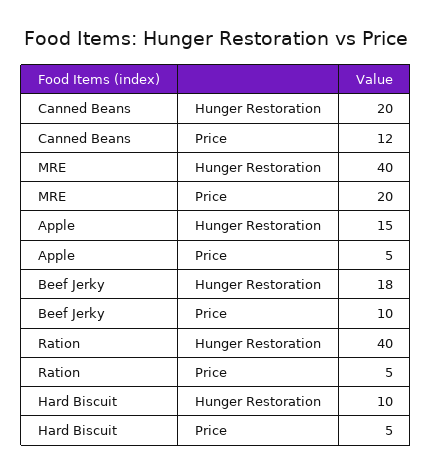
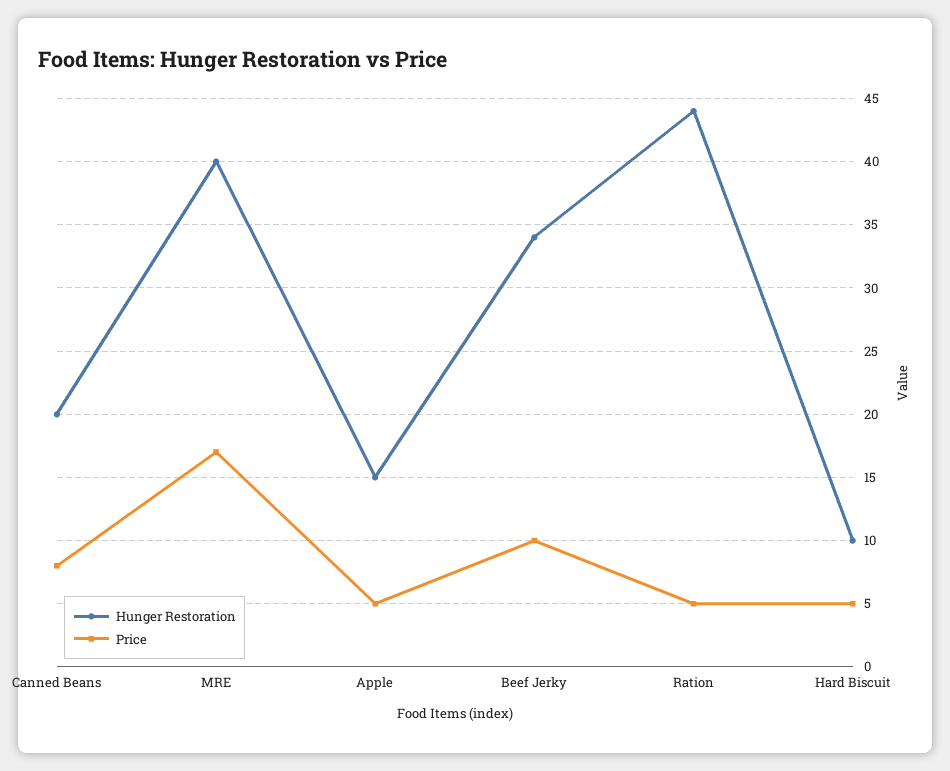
Price, Canned Beans: 12 -> 8
Price, MRE: 20 -> 17
Hunger Restoration, Beef Jerky: 18 -> 34
Hunger Restoration, Ration: 40 -> 44

